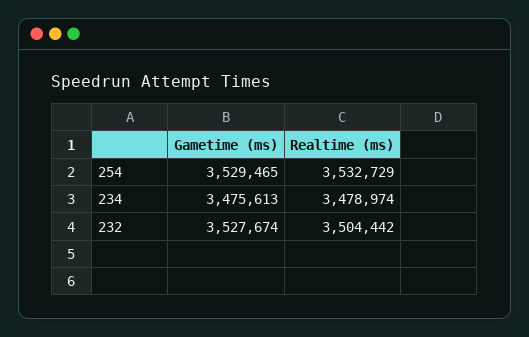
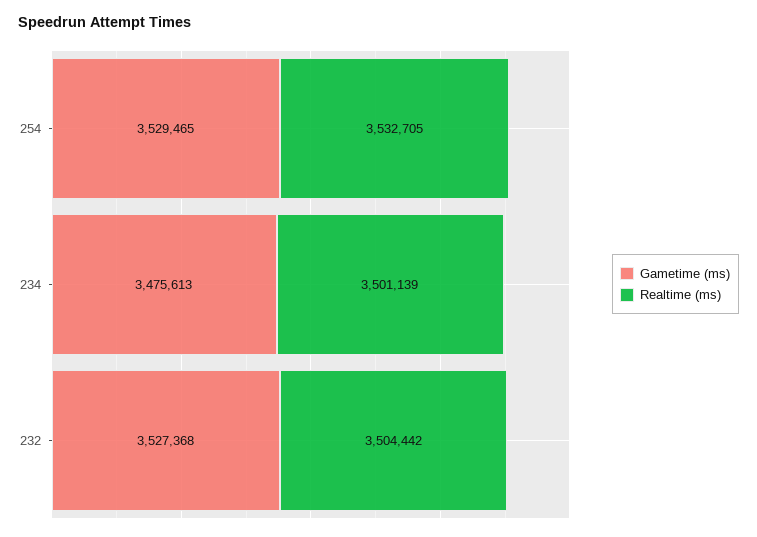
Realtime (ms), 254: 3532729 -> 3532705
Realtime (ms), 234: 3478974 -> 3501139
Gametime (ms), 232: 3527674 -> 3527368

